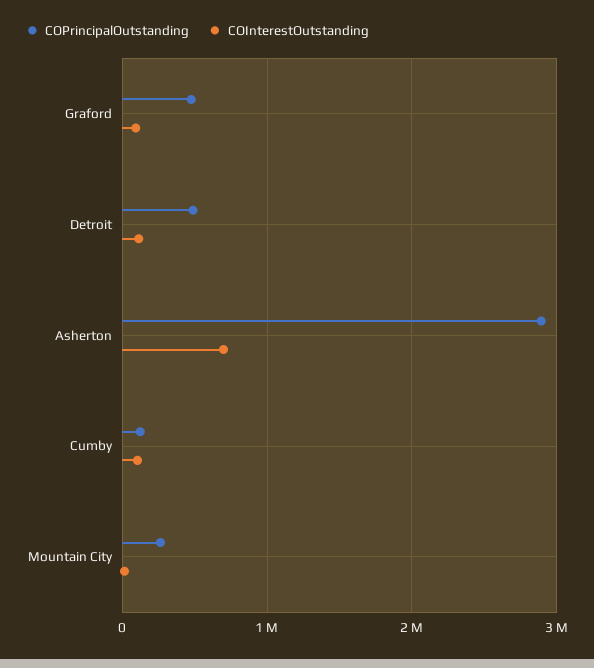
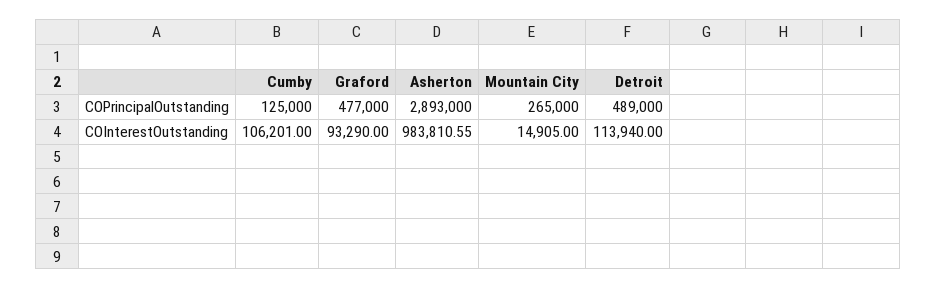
COInterestOutstanding, Asherton: 700000 -> 983810.55

